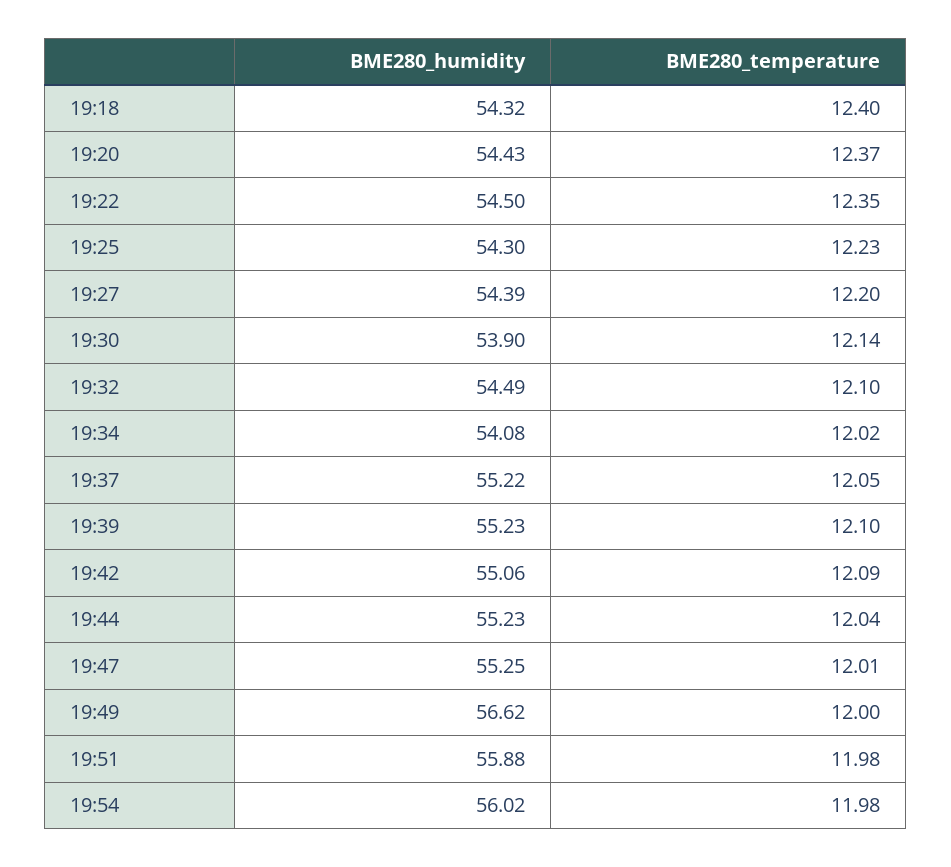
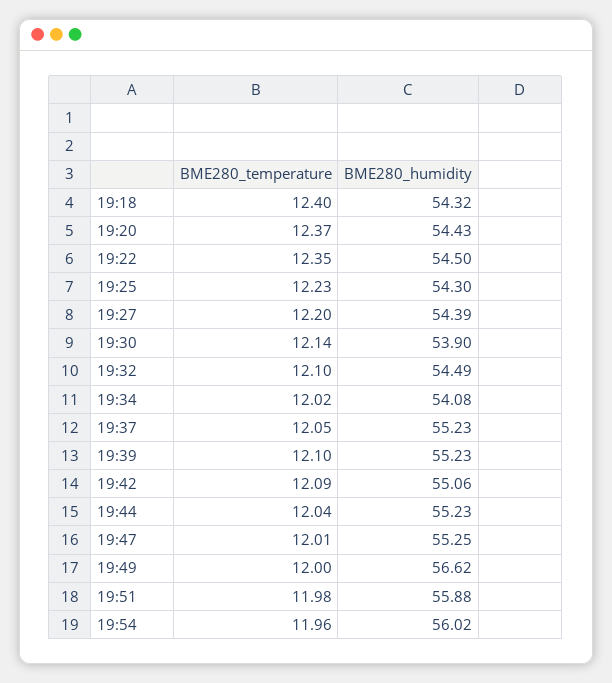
BME280_humidity, 19:37: 55.22 -> 55.23
BME280_temperature, 19:54: 11.98 -> 11.96

